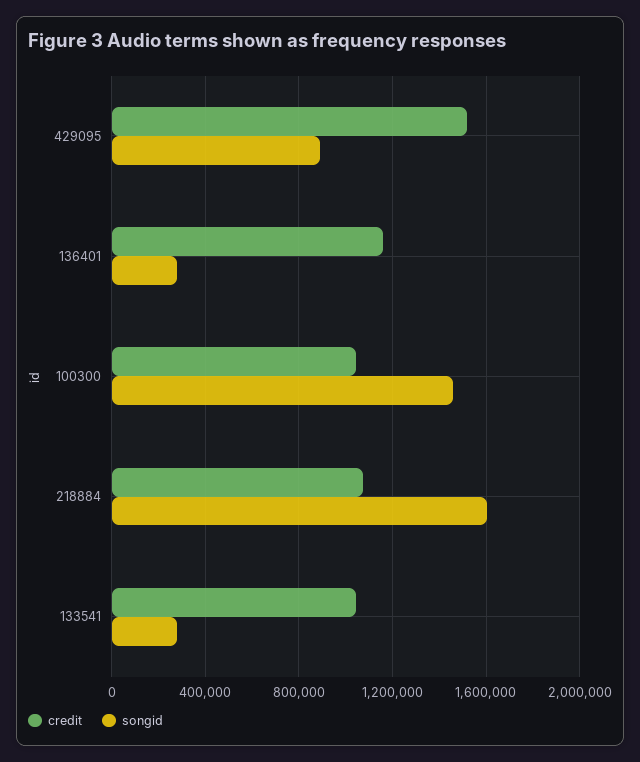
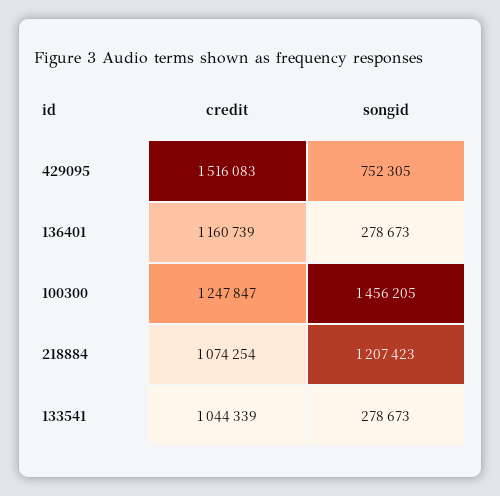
songid, 429095: 900000 -> 752305
credit, 100300: 1050000 -> 1247847
songid, 218884: 1600000 -> 1207423

